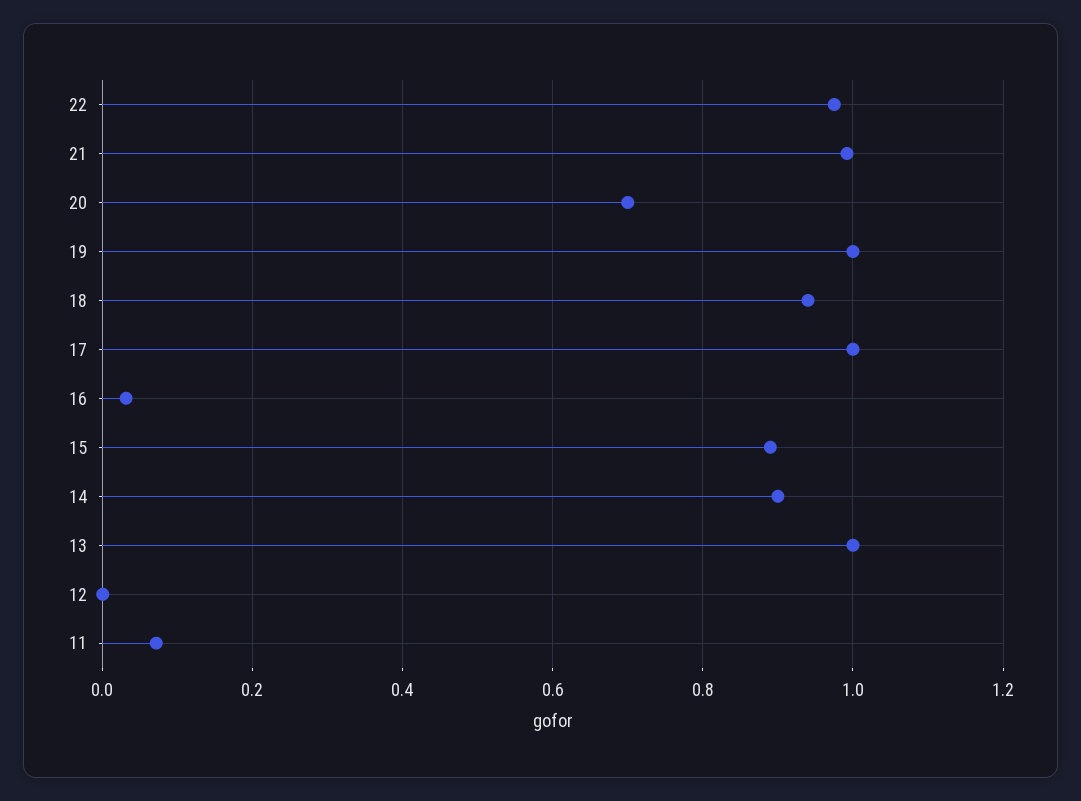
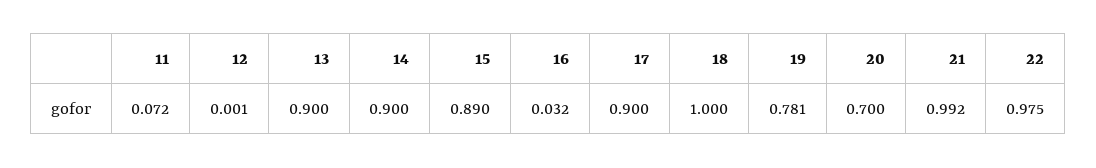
19: 1 -> 0.781
18: 0.94 -> 1
17: 1 -> 0.9
13: 1 -> 0.9

